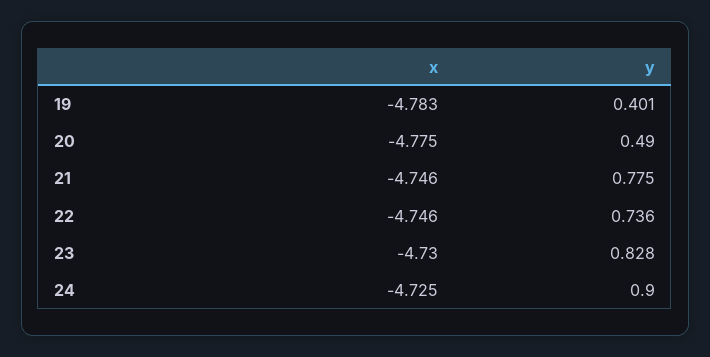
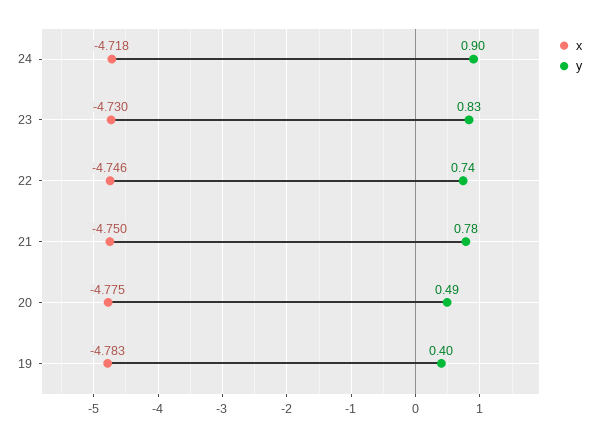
x, 21: -4.746 -> -4.75
x, 24: -4.725 -> -4.718

